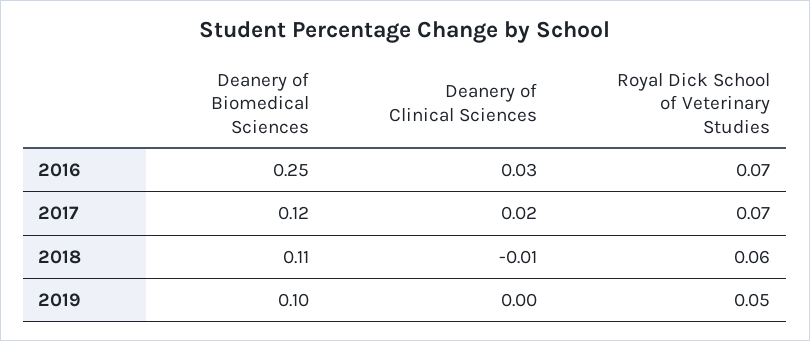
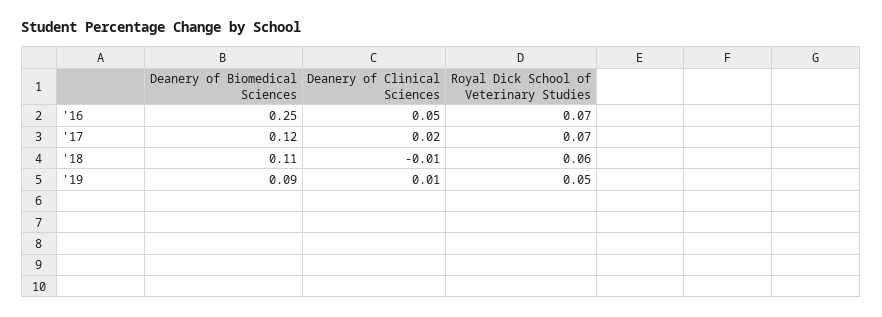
Deanery of Clinical Sciences, 2016: 0.03 -> 0.05
Deanery of Biomedical Sciences, 2019: 0.1 -> 0.09
Deanery of Clinical Sciences, 2019: 0 -> 0.01

